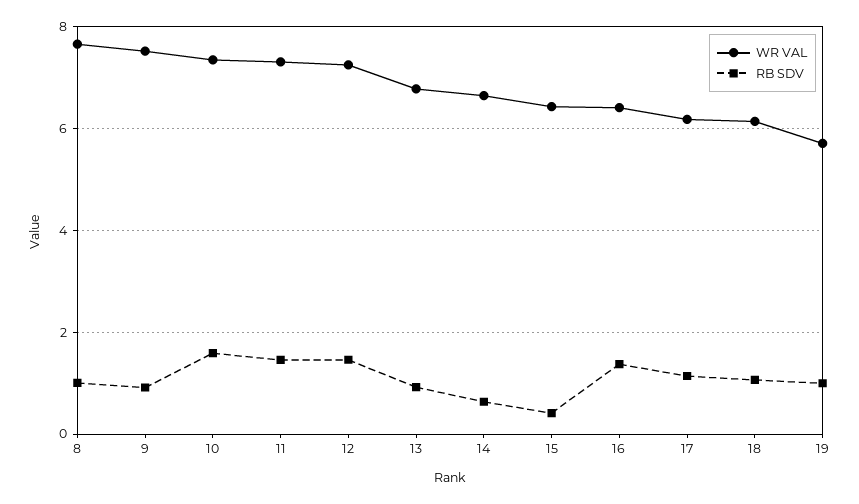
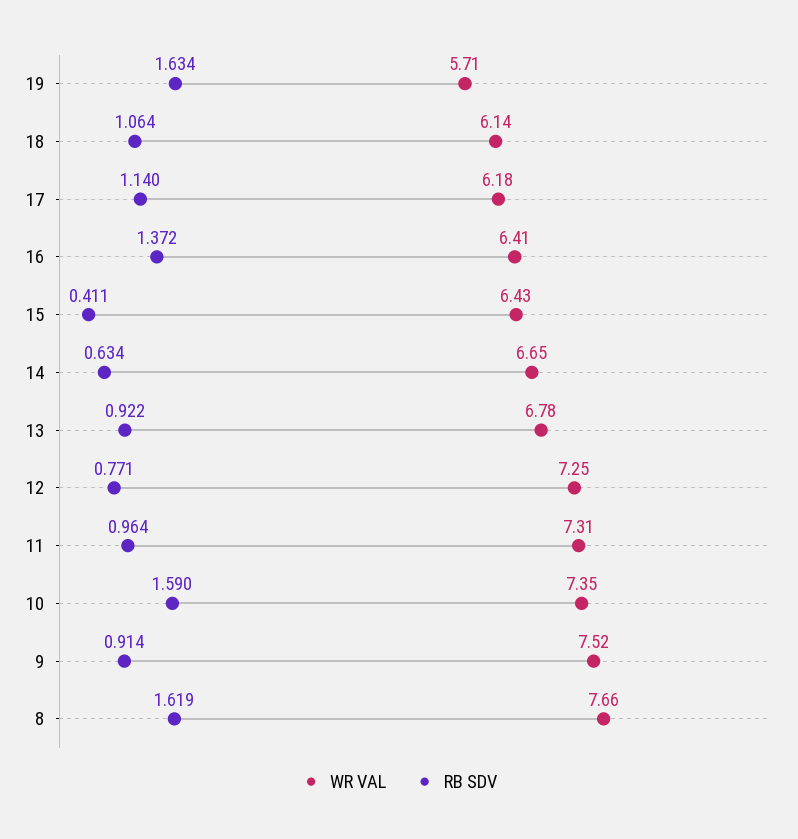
RB SDV, 8: 1 -> 1.619
RB SDV, 11: 1.4 -> 0.964
RB SDV, 12: 1.4 -> 0.771
RB SDV, 19: 1 -> 1.634

